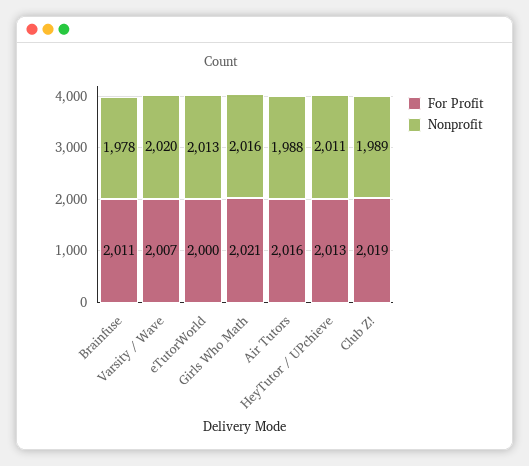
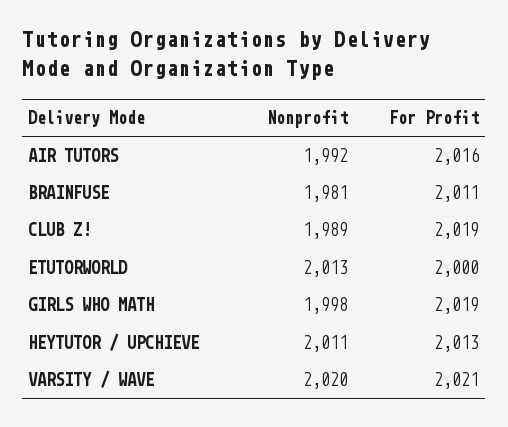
Nonprofit, Brainfuse: 1978 -> 1981
For Profit, Varsity / Wave: 2007 -> 2021
For Profit, Girls Who Math: 2021 -> 2019
Nonprofit, Girls Who Math: 2016 -> 1998
Nonprofit, Air Tutors: 1988 -> 1992

